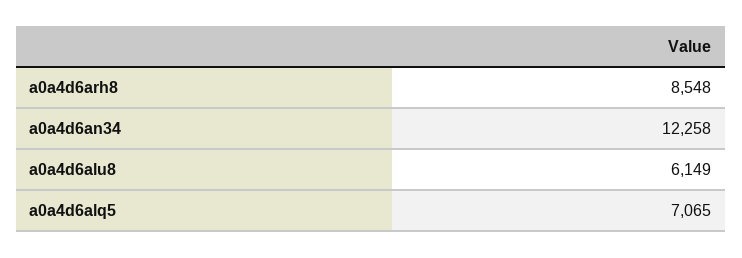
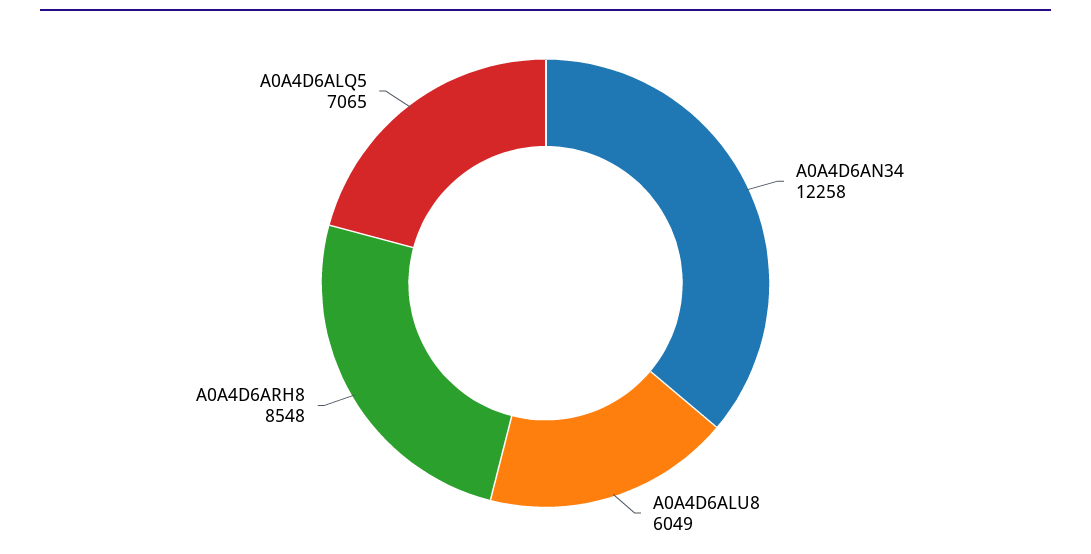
a0a4d6alu8: 6149 -> 6049

